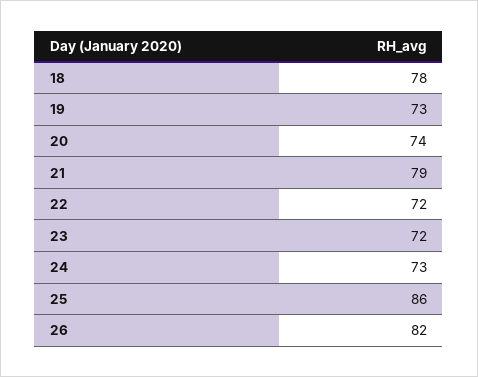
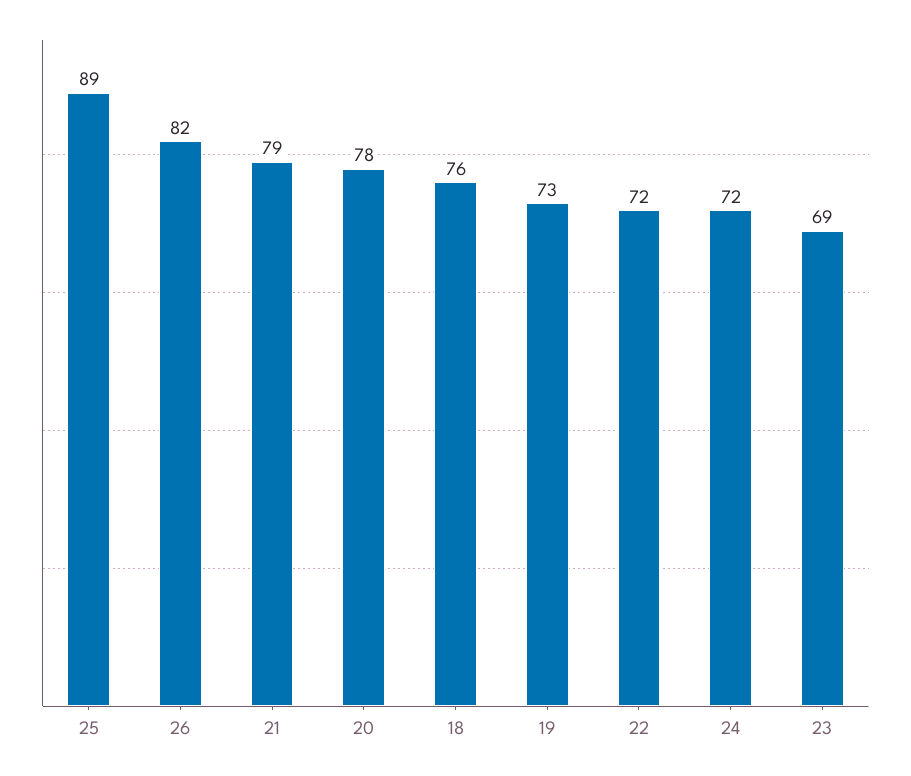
18: 78 -> 76
20: 74 -> 78
23: 72 -> 69
24: 73 -> 72
25: 86 -> 89

